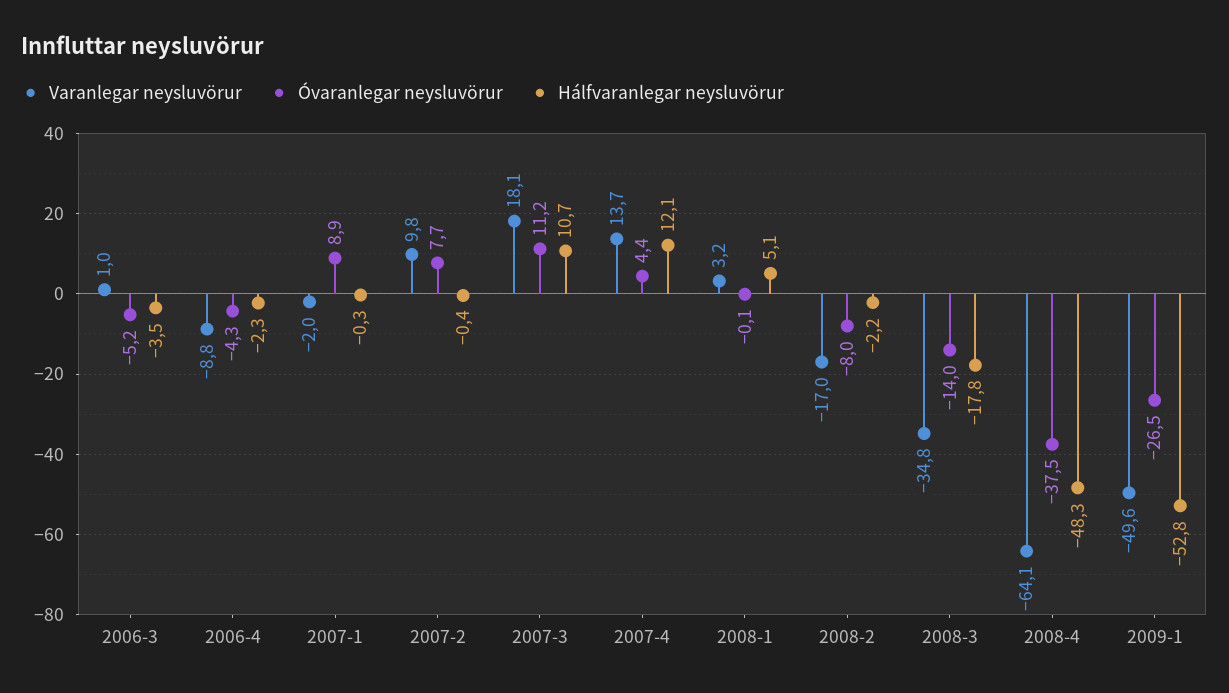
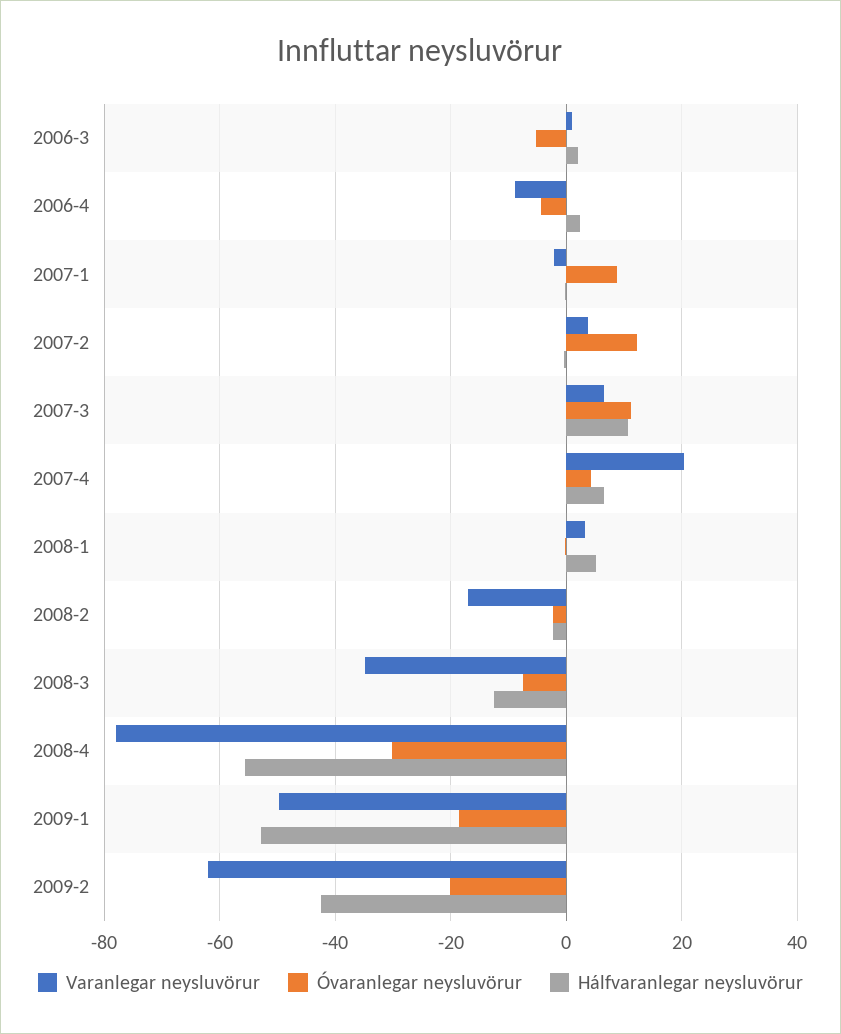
Hálfvaranlegar neysluvörur, 2006-3: -3.5 -> 2
Hálfvaranlegar neysluvörur, 2006-4: -2.3 -> 2
Varanlegar neysluvörur, 2007-2: 9.8 -> 4
Óvaranlegar neysluvörur, 2007-2: 7.7 -> 12
Varanlegar neysluvörur, 2007-3: 18.1 -> 6
Varanlegar neysluvörur, 2007-4: 13.7 -> 20
Hálfvaranlegar neysluvörur, 2007-4: 12.1 -> 6
Óvaranlegar neysluvörur, 2008-2: -8 -> -2
Óvaranlegar neysluvörur, 2008-3: -14 -> -8
Hálfvaranlegar neysluvörur, 2008-3: -17.8 -> -12
Varanlegar neysluvörur, 2008-4: -64.1 -> -78
Óvaranlegar neysluvörur, 2008-4: -37.5 -> -30
Hálfvaranlegar neysluvörur, 2008-4: -48.3 -> -56
Óvaranlegar neysluvörur, 2009-1: -26.5 -> -18
Varanlegar neysluvörur, 2009-2: none -> -62
Óvaranlegar neysluvörur, 2009-2: none -> -20
Hálfvaranlegar neysluvörur, 2009-2: none -> -42

